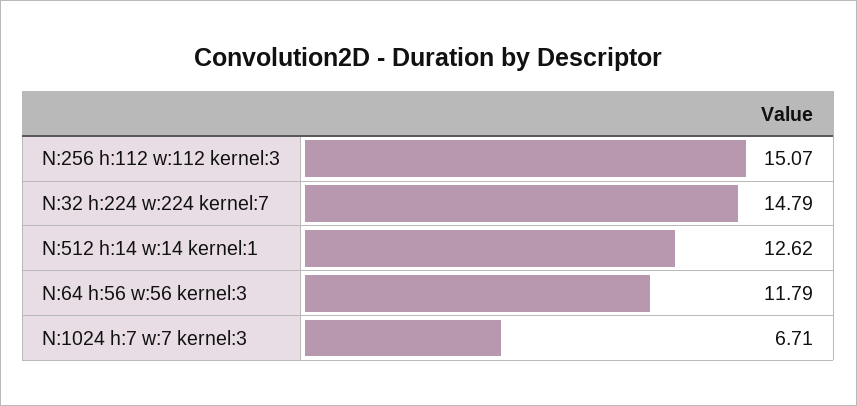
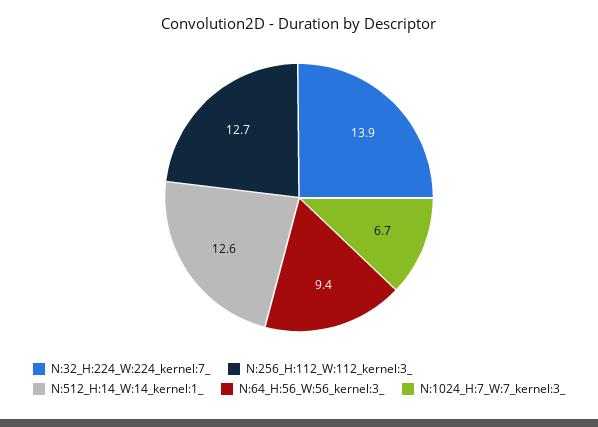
N:256 h:112 w:112 kernel:3: 15.07 -> 12.7
N:32 h:224 w:224 kernel:7: 14.79 -> 13.9
N:64 h:56 w:56 kernel:3: 11.79 -> 9.4

